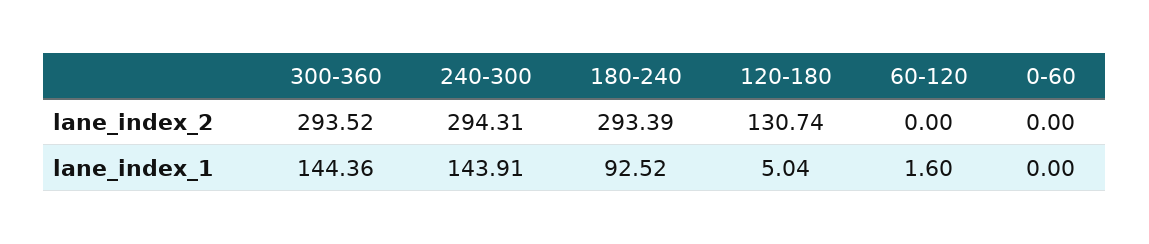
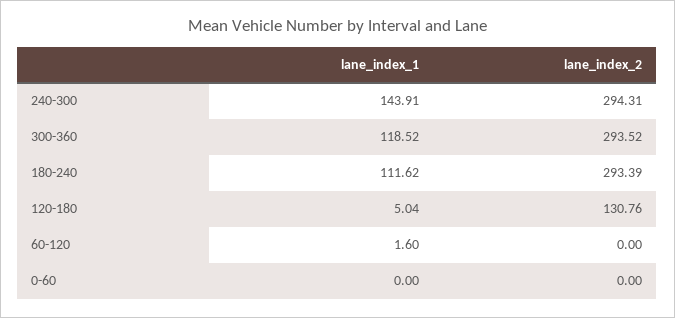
120-180, lane_index_2: 130.74 -> 130.76
300-360, lane_index_1: 144.36 -> 118.52
180-240, lane_index_1: 92.52 -> 111.62

